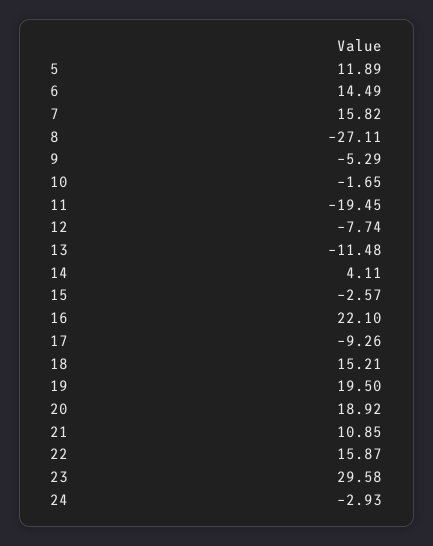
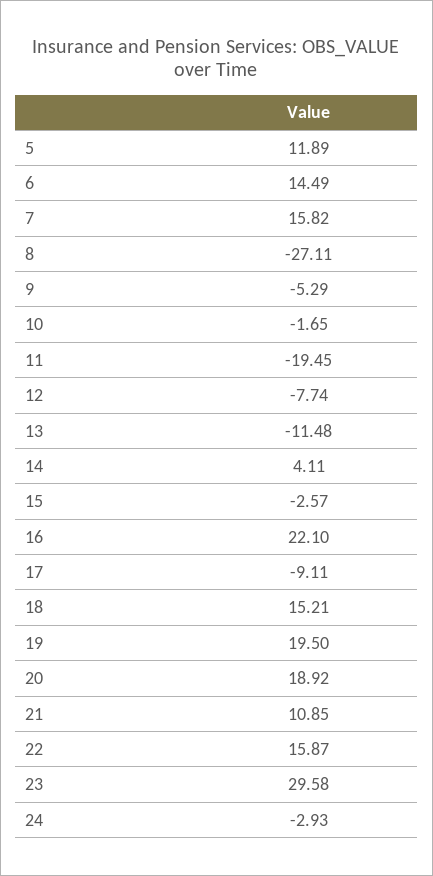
17: -9.26 -> -9.11

